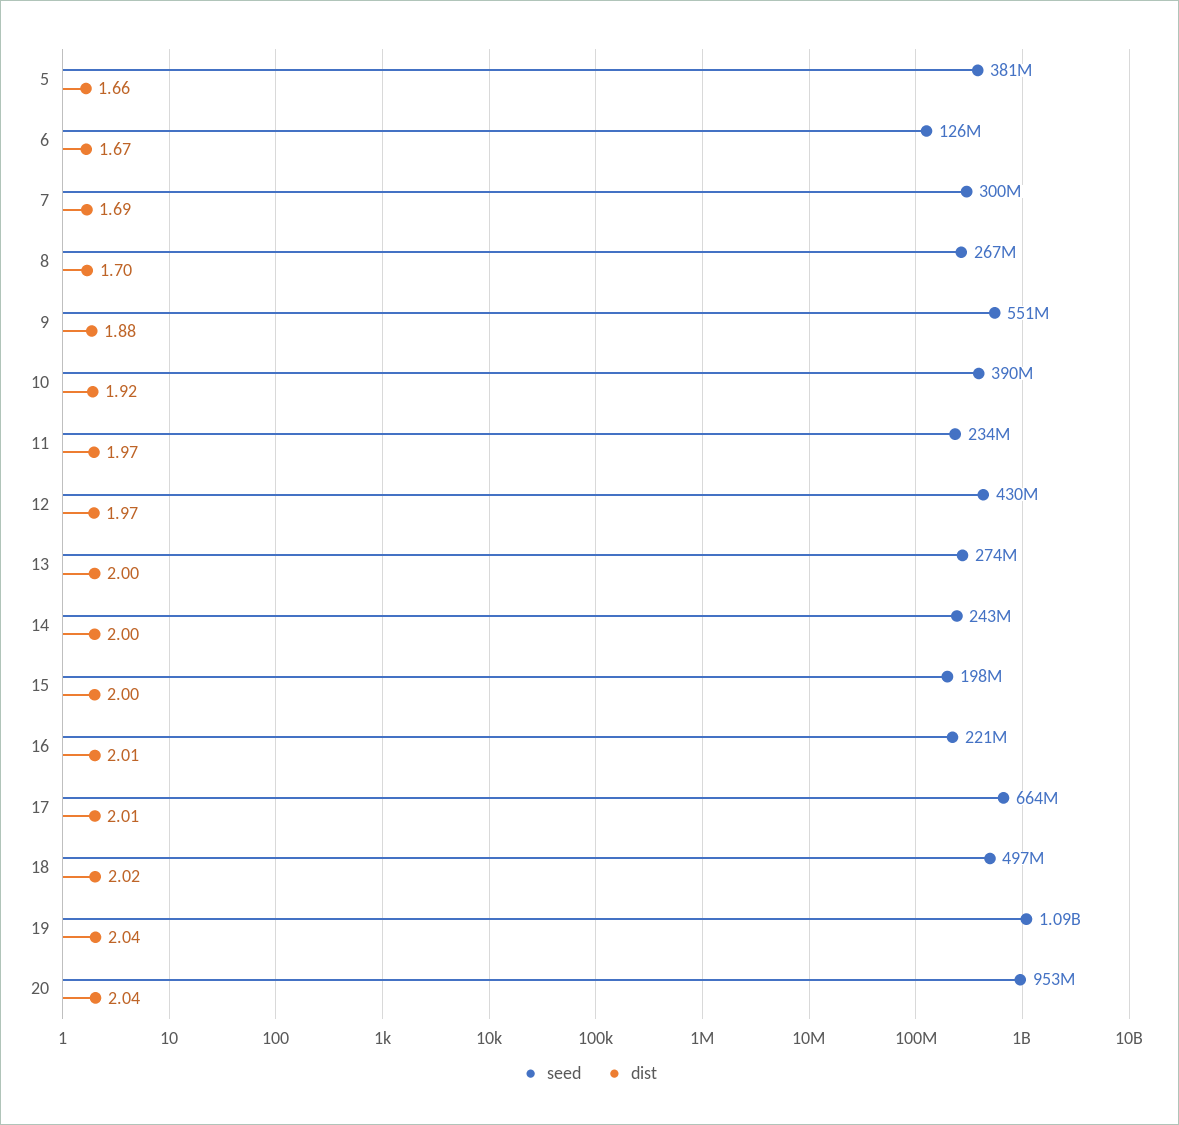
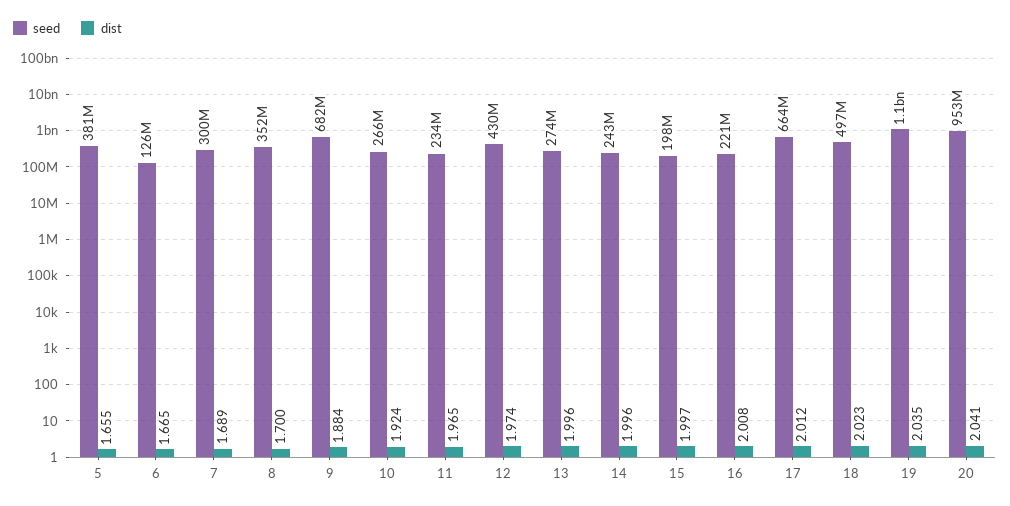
seed, 8: 267000000 -> 352000000
seed, 9: 551000000 -> 682000000
seed, 10: 390000000 -> 266000000

